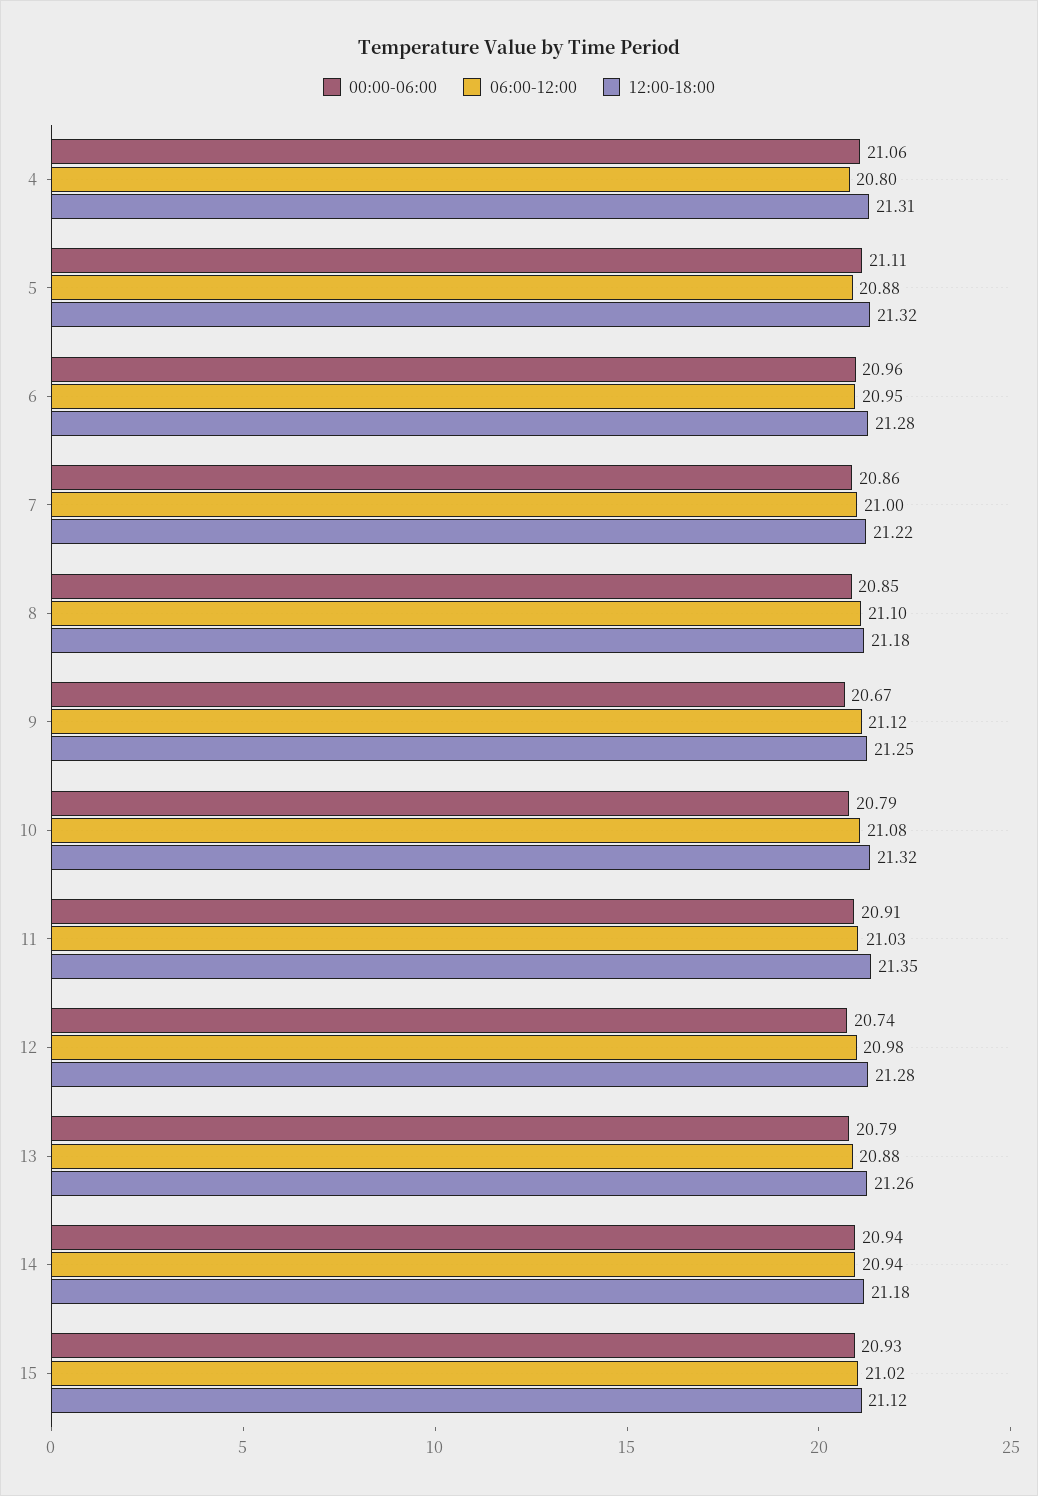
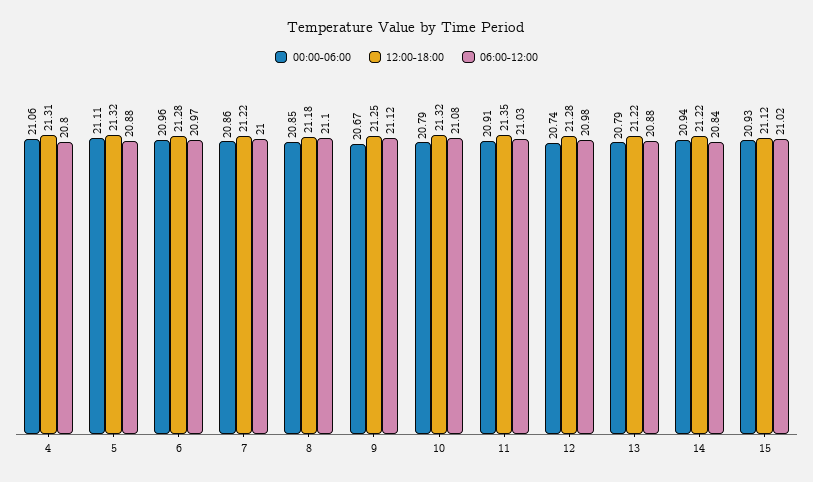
06:00-12:00, 6: 20.95 -> 20.97
12:00-18:00, 13: 21.26 -> 21.22
06:00-12:00, 14: 20.94 -> 20.84
12:00-18:00, 14: 21.18 -> 21.22

